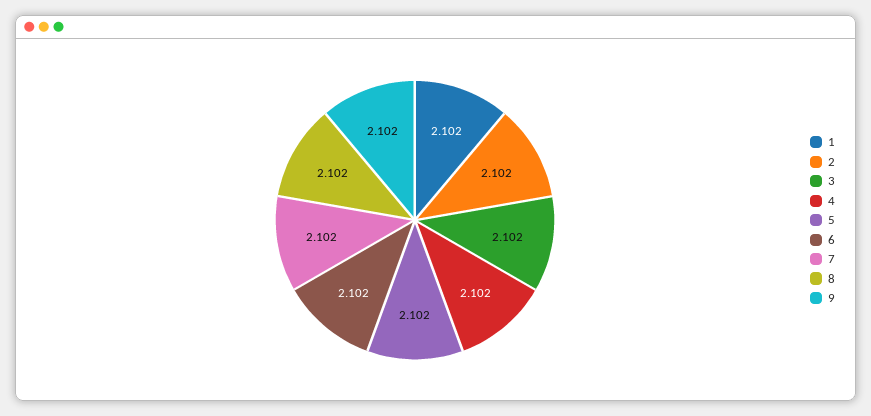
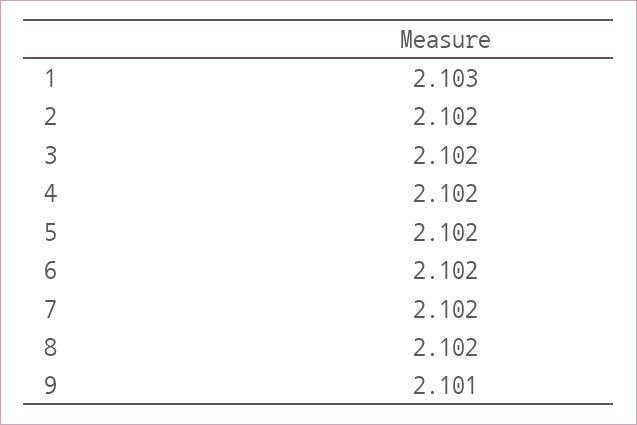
1: 2.102 -> 2.103
9: 2.102 -> 2.101

